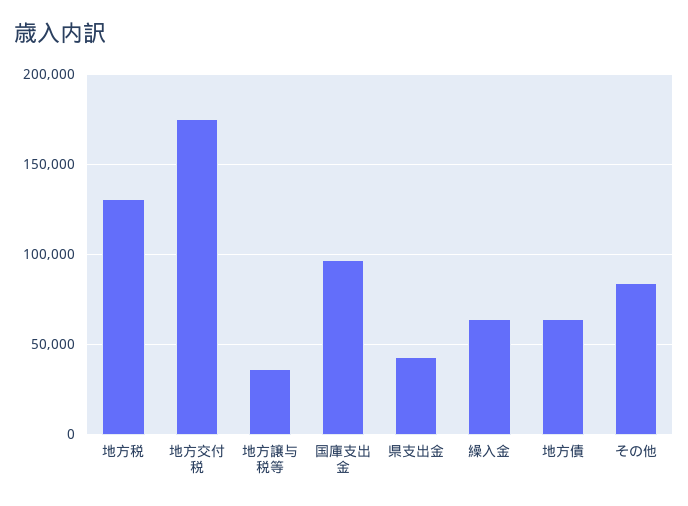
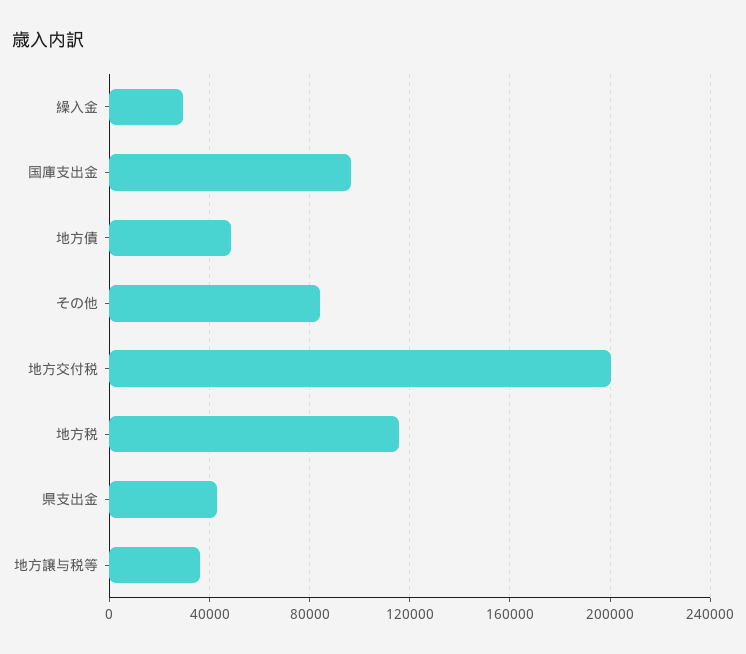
地方税: 130000 -> 115000
地方交付税: 175000 -> 200000
繰入金: 65000 -> 30000
地方債: 65000 -> 50000

